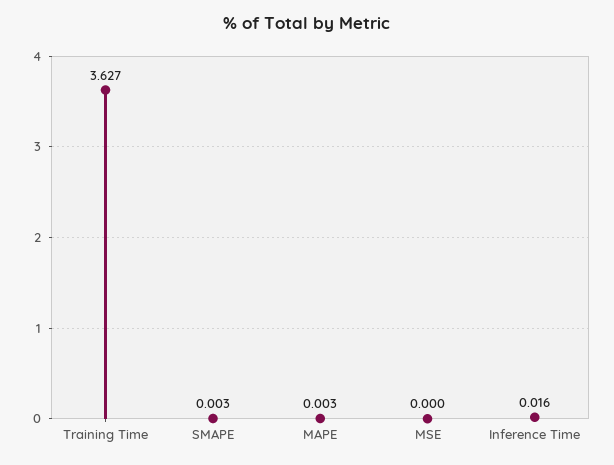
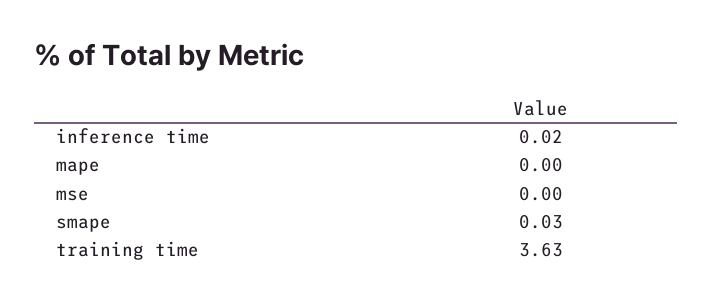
SMAPE: 0.003 -> 0.03

